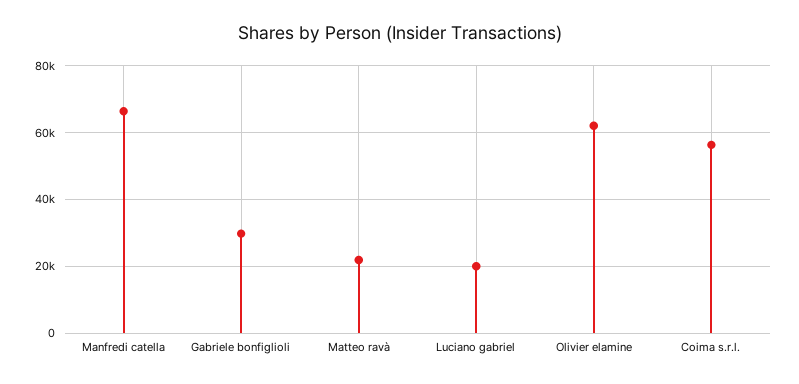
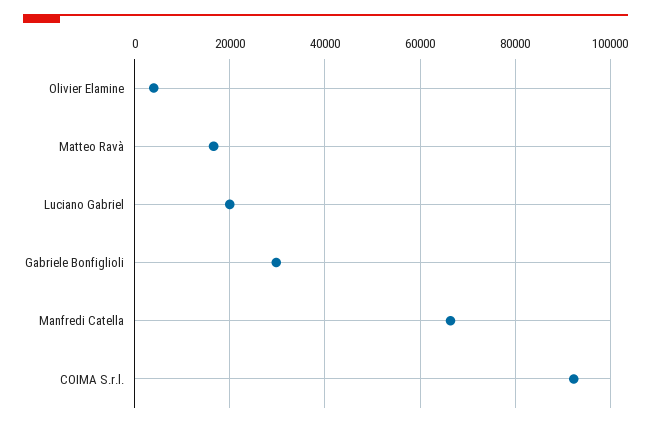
Matteo ravà: 22000 -> 16000
Olivier elamine: 62000 -> 4000
Coima s.r.l.: 56000 -> 92000

